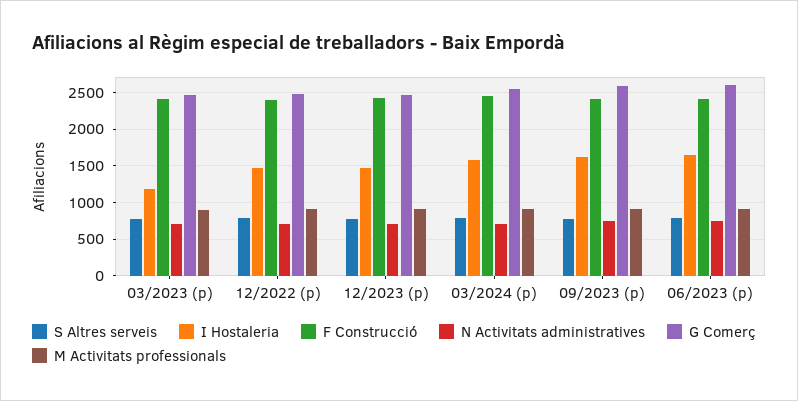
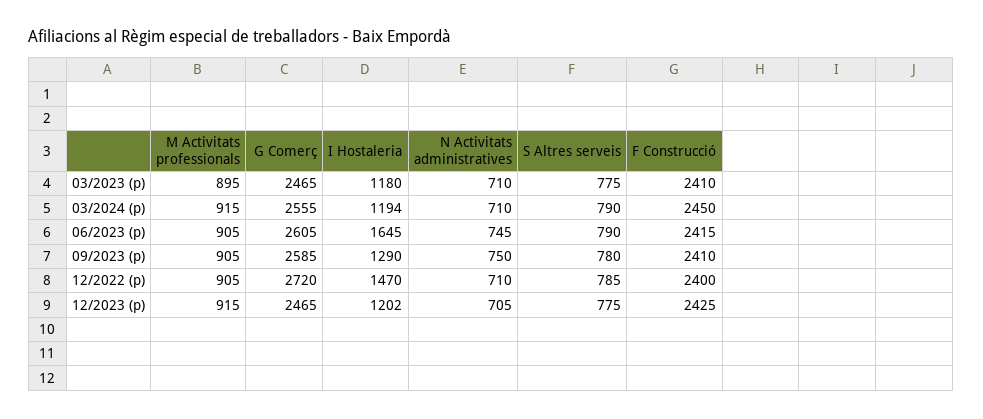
G Comerç, 12/2022 (p): 2500 -> 2720
I Hostaleria, 12/2023 (p): 1500 -> 1202
I Hostaleria, 03/2024 (p): 1600 -> 1194
I Hostaleria, 09/2023 (p): 1600 -> 1290

